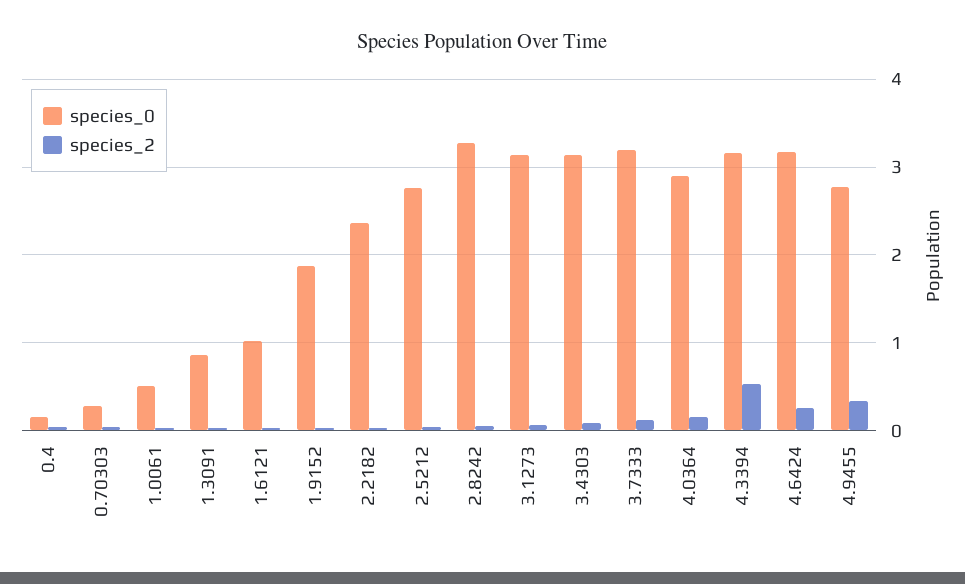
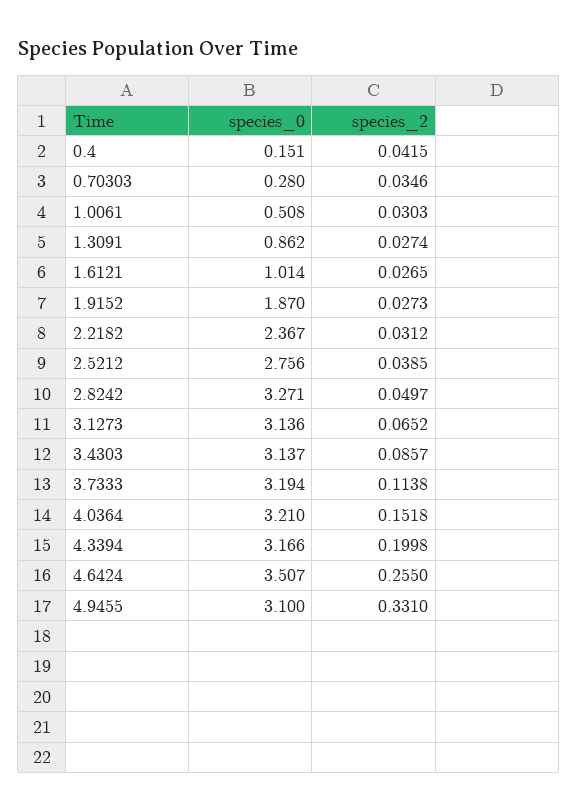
species_0, 4.0364: 2.9 -> 3.21
species_2, 4.3394: 0.5 -> 0.1998
species_0, 4.6424: 3.2 -> 3.507
species_0, 4.9455: 2.8 -> 3.1

